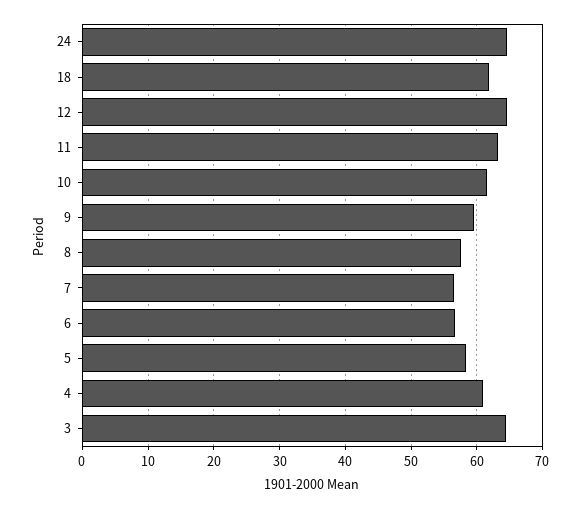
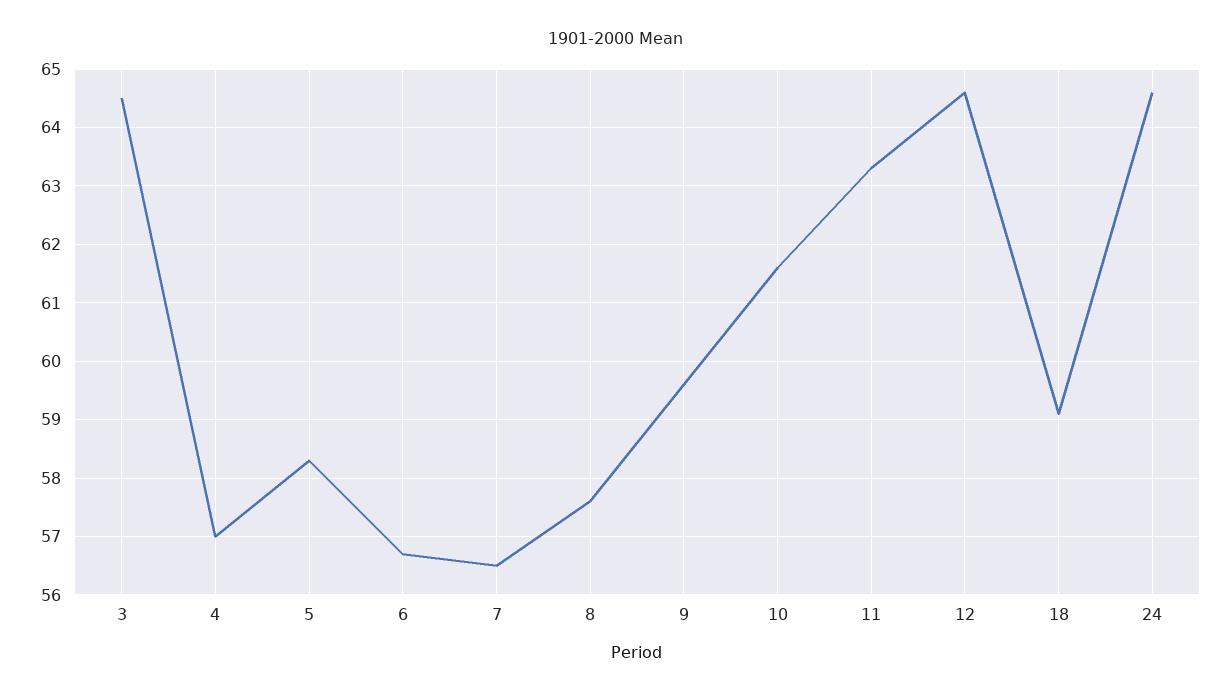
18: 62 -> 59
4: 61 -> 57

